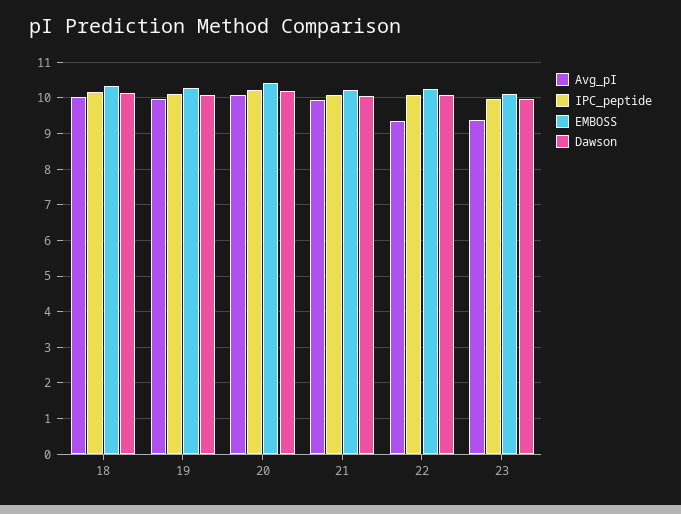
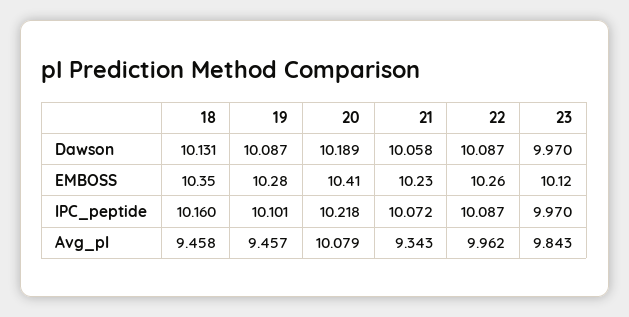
Avg_pI, 18: 10 -> 9.458
Avg_pI, 19: 10 -> 9.457
Avg_pI, 21: 10 -> 9.343
Avg_pI, 22: 9.4 -> 9.962
Avg_pI, 23: 9.4 -> 9.843

